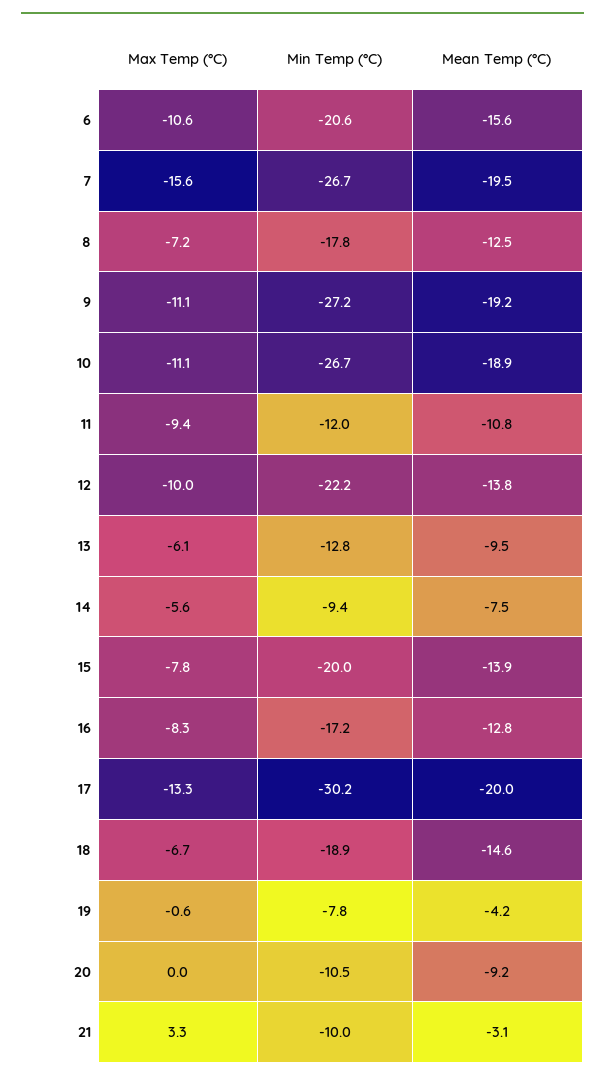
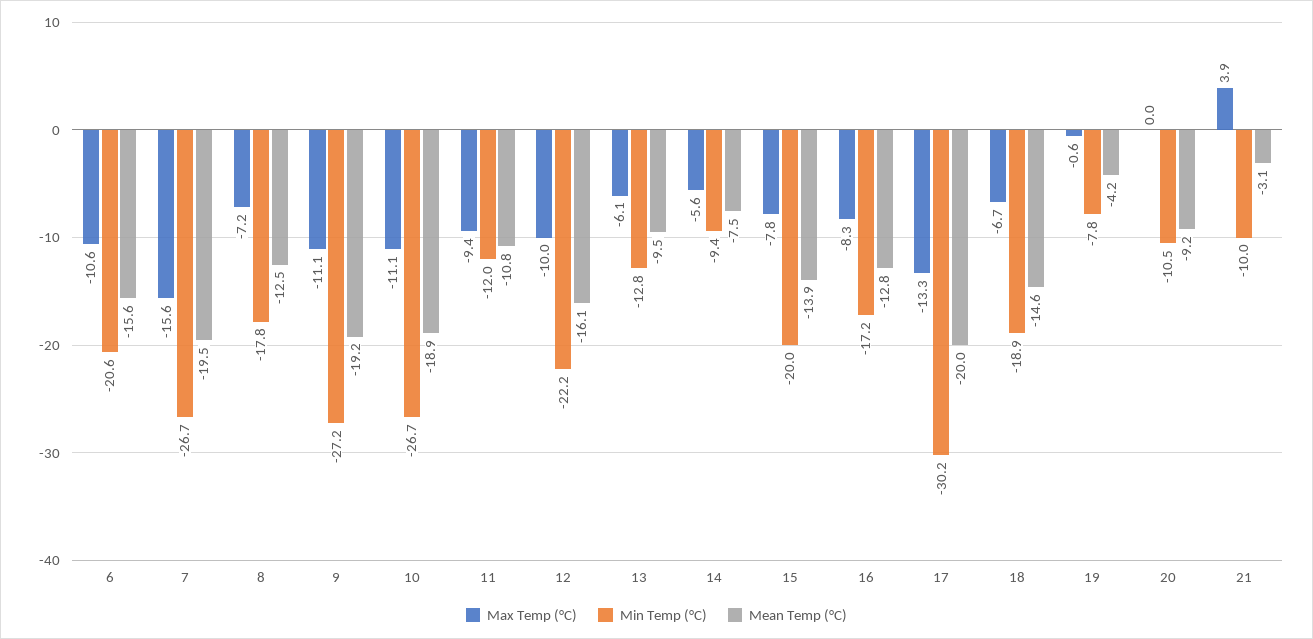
Mean Temp (°C), 12: -13.8 -> -16.1
Max Temp (°C), 21: 3.3 -> 3.9

